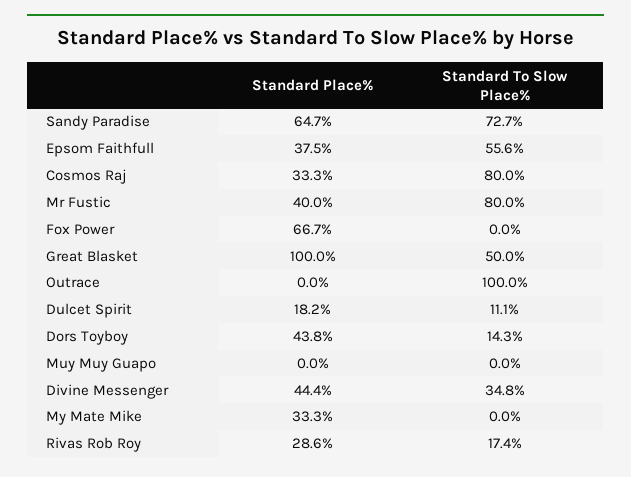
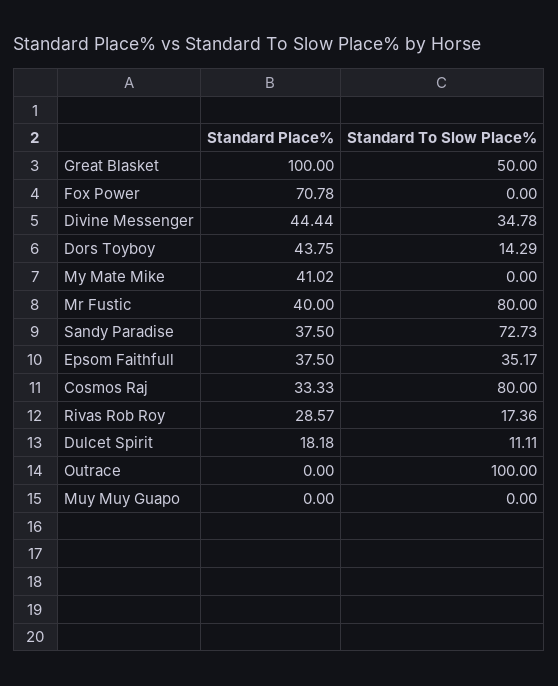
Standard Place%, Sandy Paradise: 64.7 -> 37.5
Standard To Slow Place%, Epsom Faithfull: 55.6 -> 35.17
Standard Place%, Fox Power: 66.7 -> 70.78
Standard Place%, My Mate Mike: 33.3 -> 41.02

